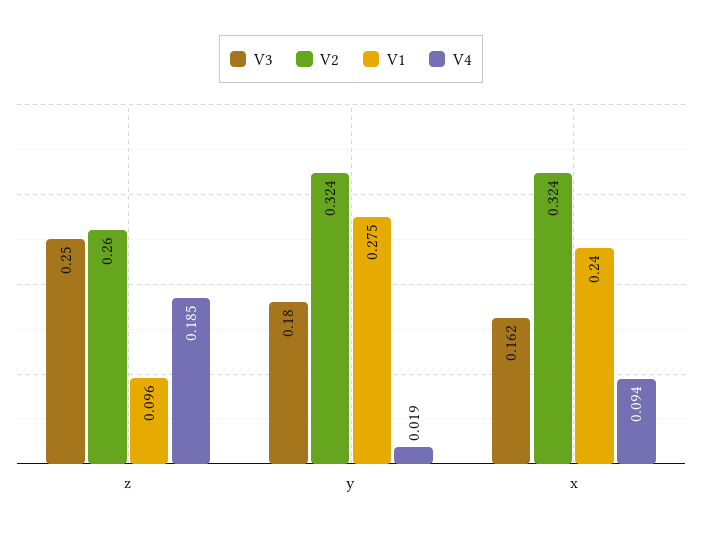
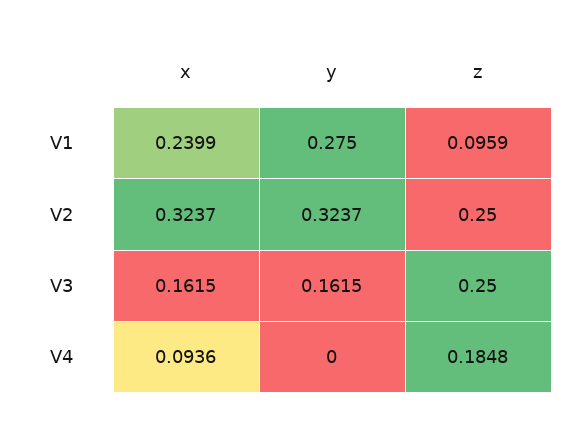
V2, z: 0.26 -> 0.25
V3, y: 0.18 -> 0.1615
V4, y: 0.019 -> 0

